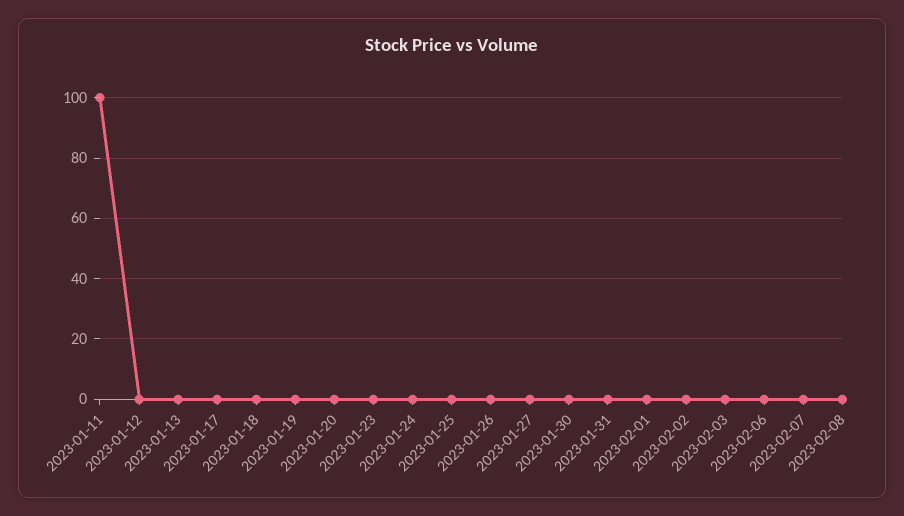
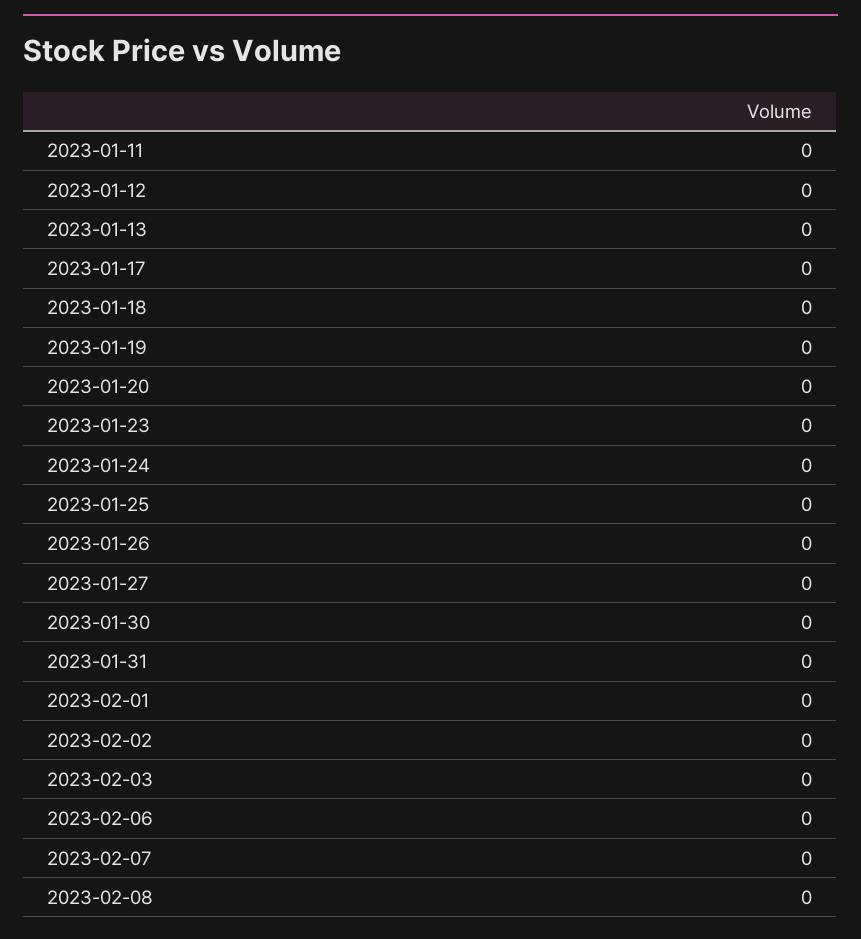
2023-01-11: 100 -> 0

